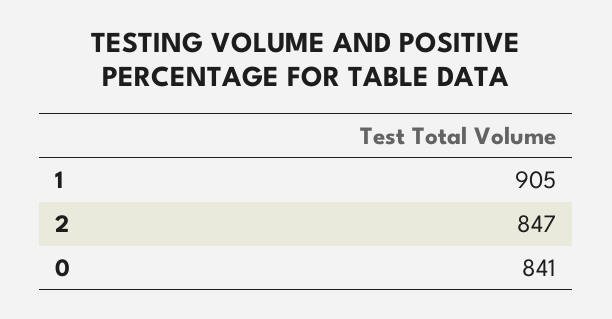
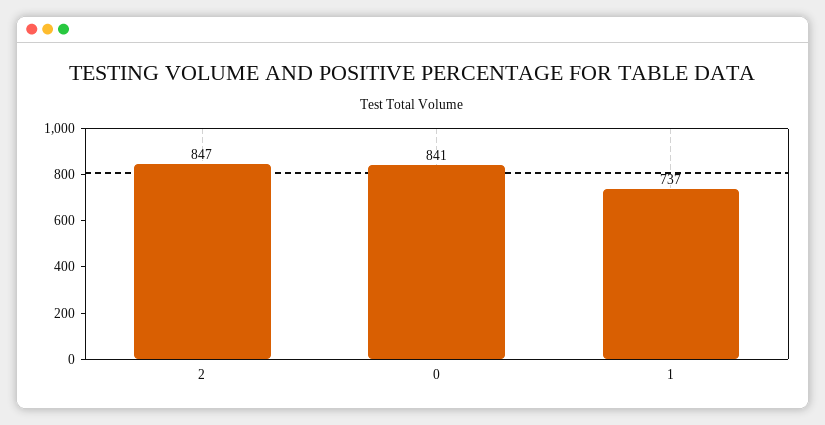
1: 905 -> 737

